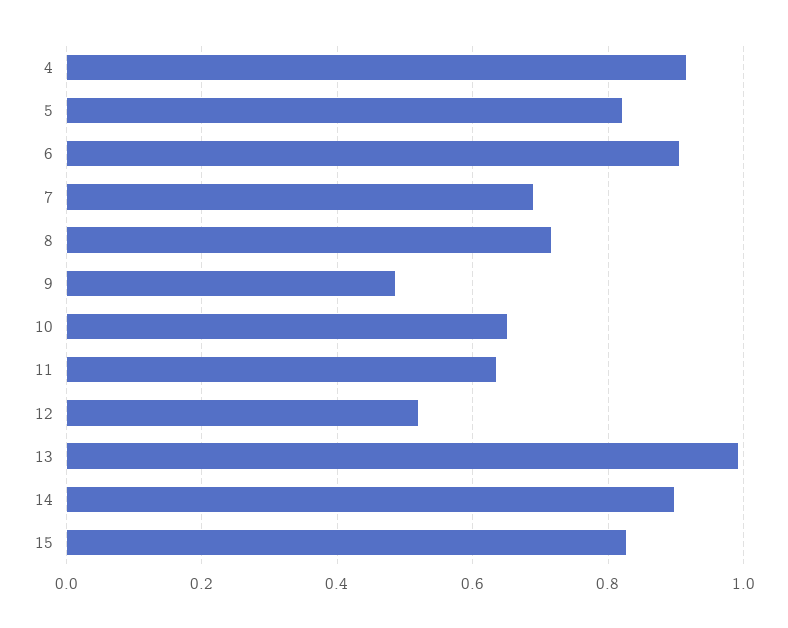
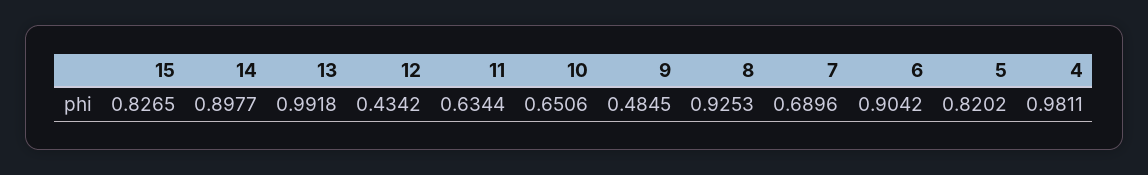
4: 0.92 -> 0.9811
8: 0.72 -> 0.9253
12: 0.52 -> 0.4342

